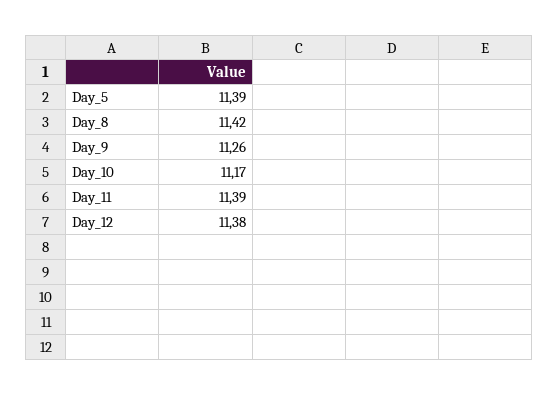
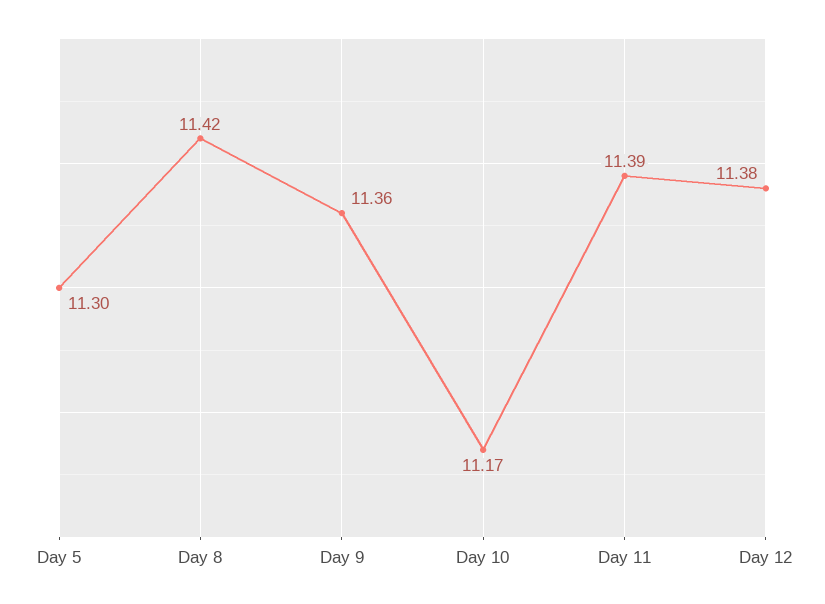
Day_5: 11.39 -> 11.3
Day_9: 11.26 -> 11.36

